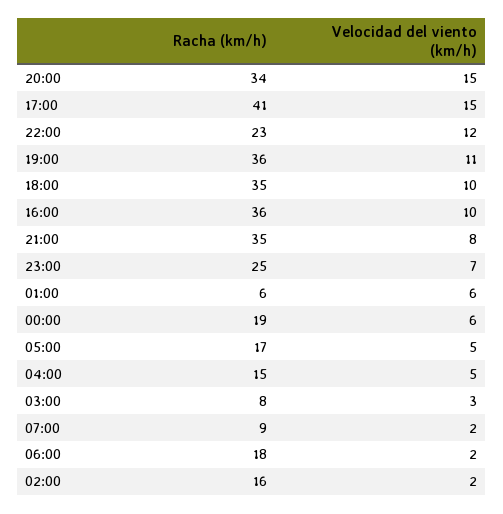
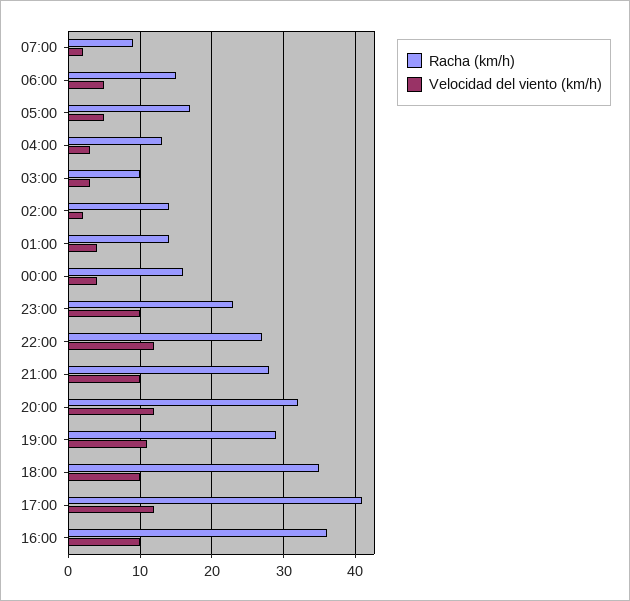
Racha (km/h), 20:00: 34 -> 32
Velocidad del viento (km/h), 20:00: 15 -> 12
Velocidad del viento (km/h), 17:00: 15 -> 12
Racha (km/h), 22:00: 23 -> 27
Racha (km/h), 19:00: 36 -> 29
Racha (km/h), 21:00: 35 -> 28
Velocidad del viento (km/h), 21:00: 8 -> 10
Racha (km/h), 23:00: 25 -> 23
Velocidad del viento (km/h), 23:00: 7 -> 10
Racha (km/h), 01:00: 6 -> 14
Velocidad del viento (km/h), 01:00: 6 -> 4
Racha (km/h), 00:00: 19 -> 16
Velocidad del viento (km/h), 00:00: 6 -> 4
Racha (km/h), 04:00: 15 -> 13
Velocidad del viento (km/h), 04:00: 5 -> 3
Racha (km/h), 03:00: 8 -> 10
Racha (km/h), 06:00: 18 -> 15
Velocidad del viento (km/h), 06:00: 2 -> 5
Racha (km/h), 02:00: 16 -> 14

